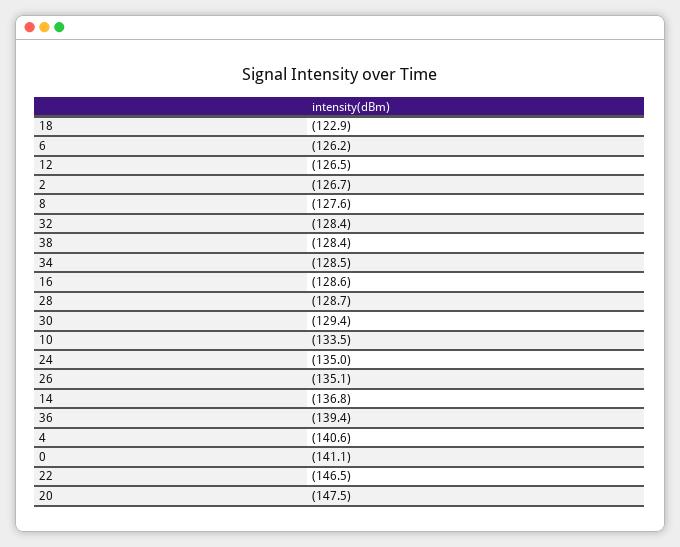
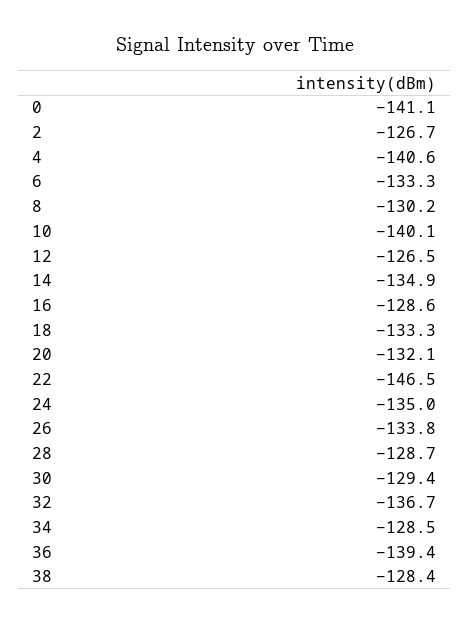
18: -122.9 -> -133.3
6: -126.2 -> -133.3
8: -127.6 -> -130.2
32: -128.4 -> -136.7
10: -133.5 -> -140.1
26: -135.1 -> -133.8
14: -136.8 -> -134.9
20: -147.5 -> -132.1

